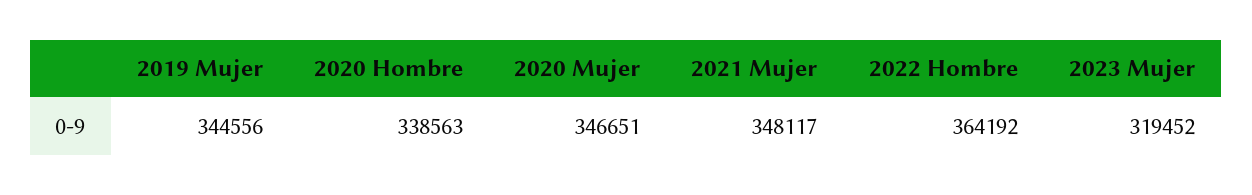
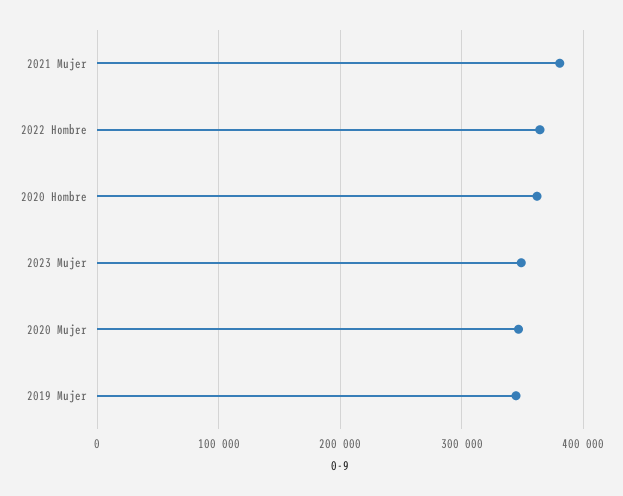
2020 Hombre: 338563 -> 360000
2021 Mujer: 348117 -> 380000
2023 Mujer: 319452 -> 350000

